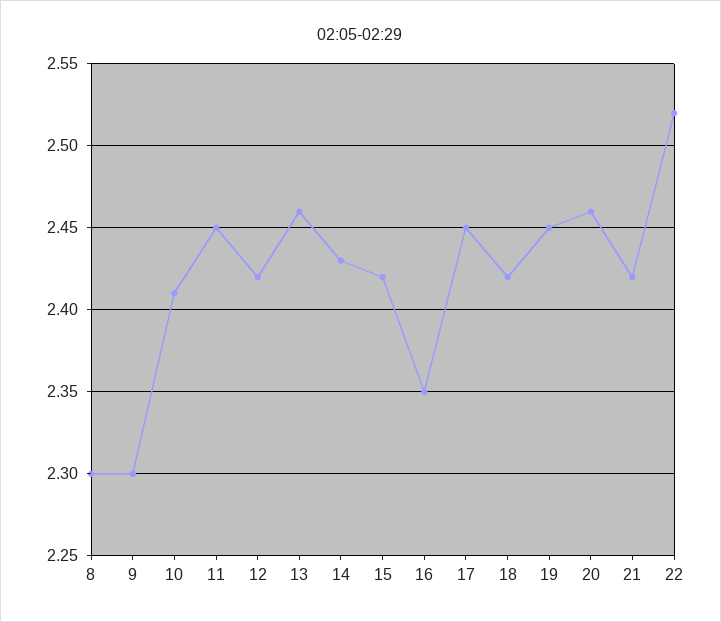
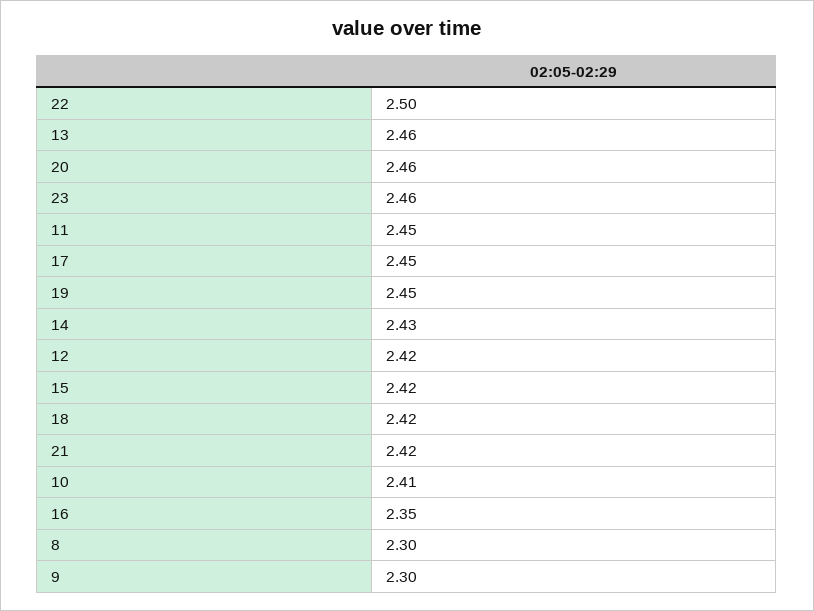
22: 2.52 -> 2.5
23: none -> 2.46

